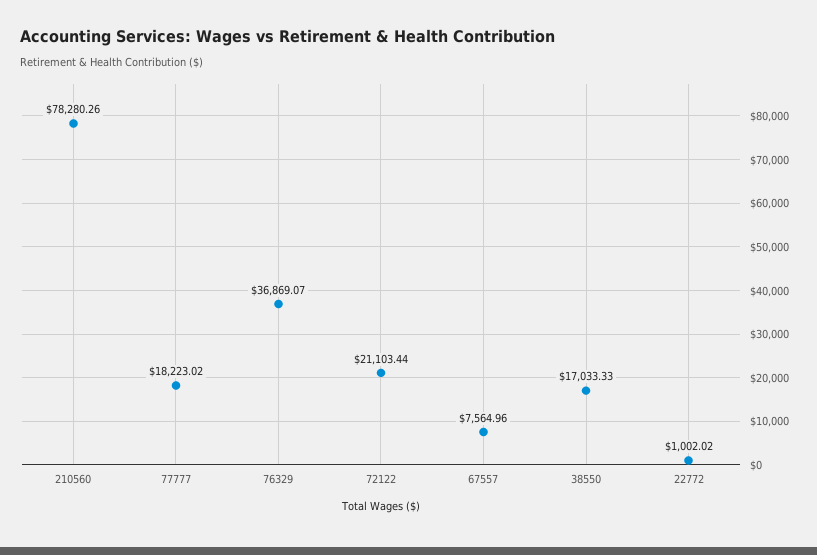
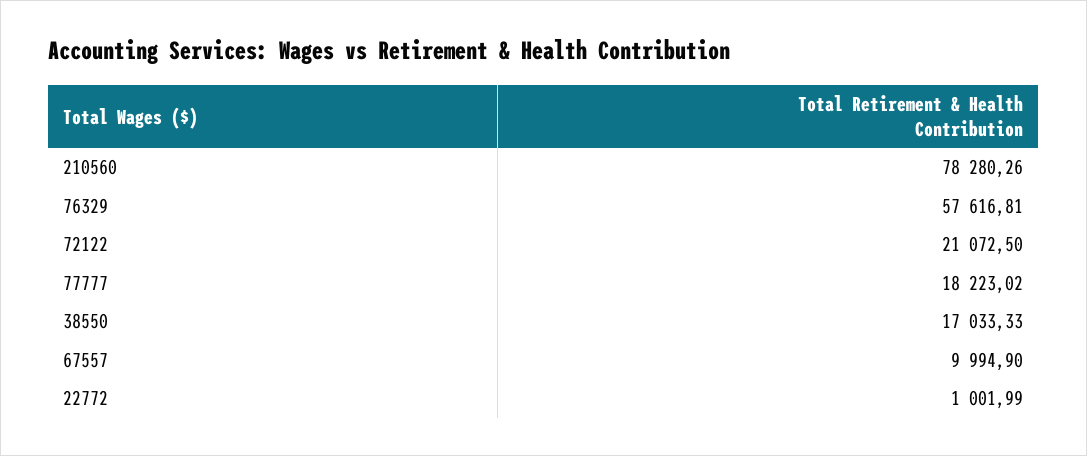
76329: 36869.07 -> 57616.81
72122: 21103.44 -> 21072.5
67557: 7564.96 -> 9994.9
22772: 1002.02 -> 1001.99

